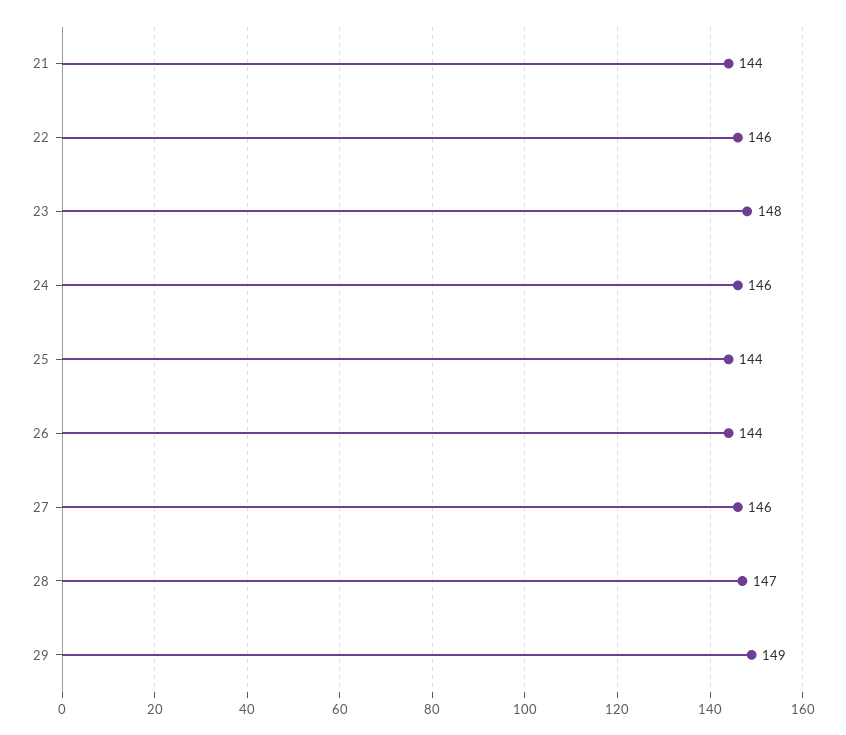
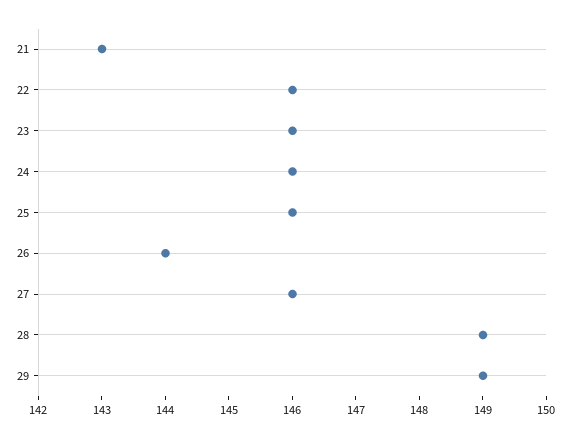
21: 144 -> 143
23: 148 -> 146
25: 144 -> 146
28: 147 -> 149

